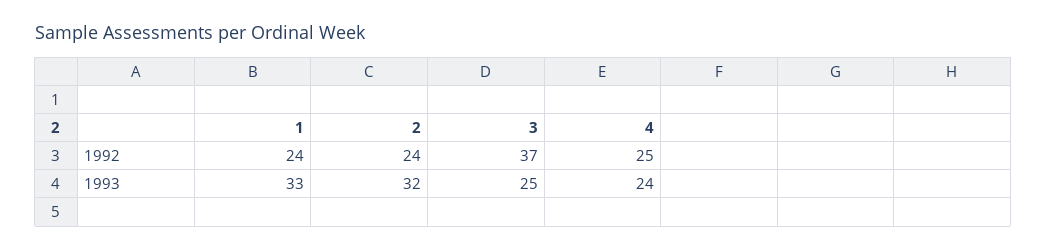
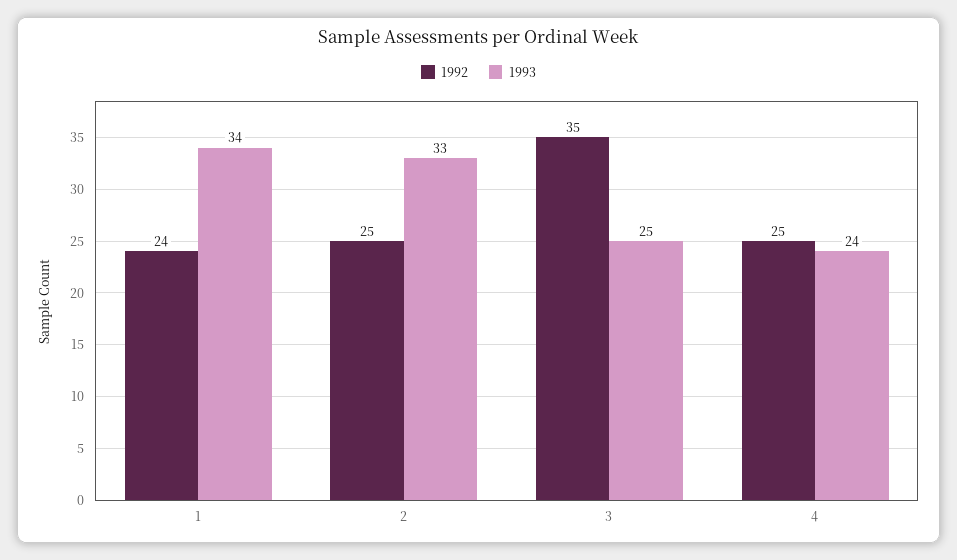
1992, 2: 24 -> 25
1992, 3: 37 -> 35
1993, 1: 33 -> 34
1993, 2: 32 -> 33

